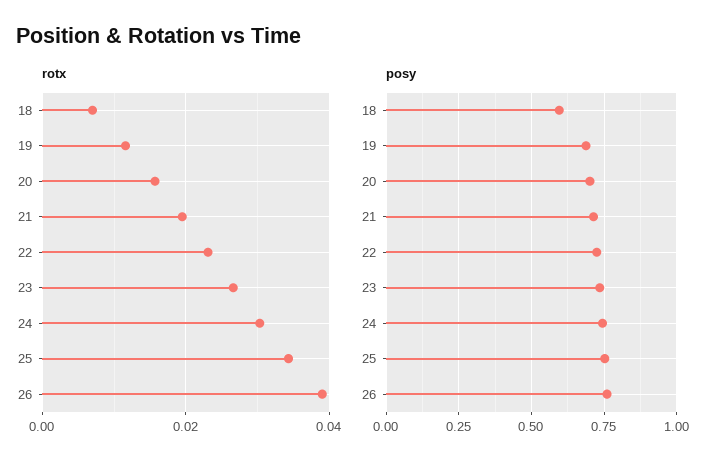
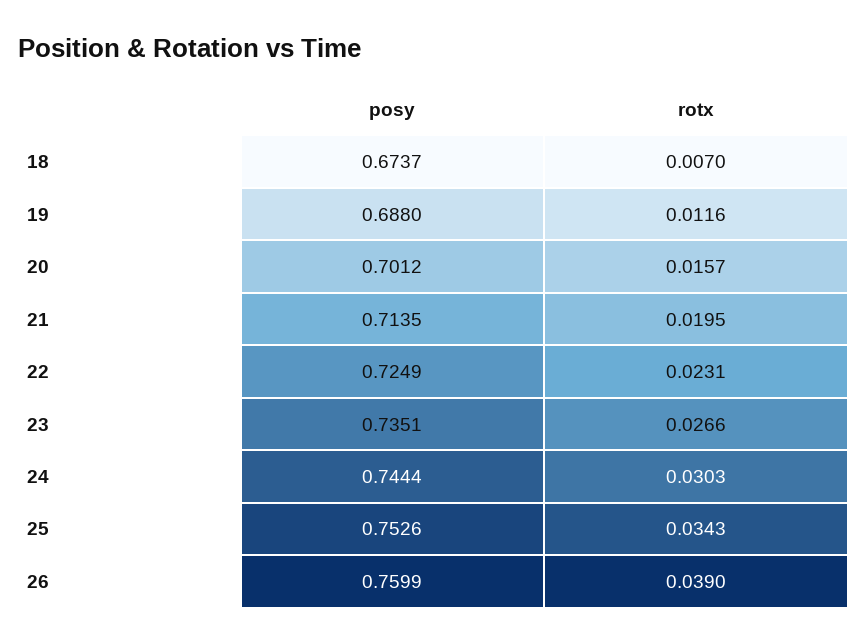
posy, 18: 0.6 -> 0.6737

